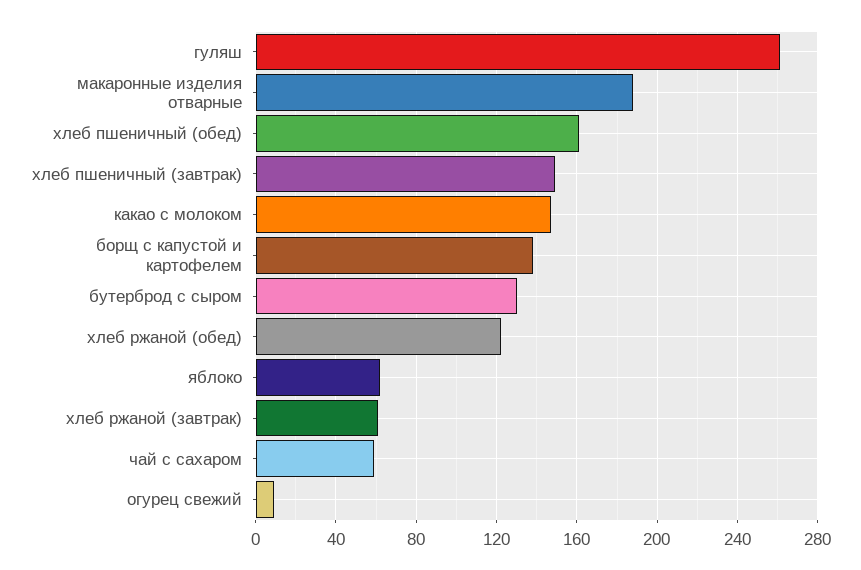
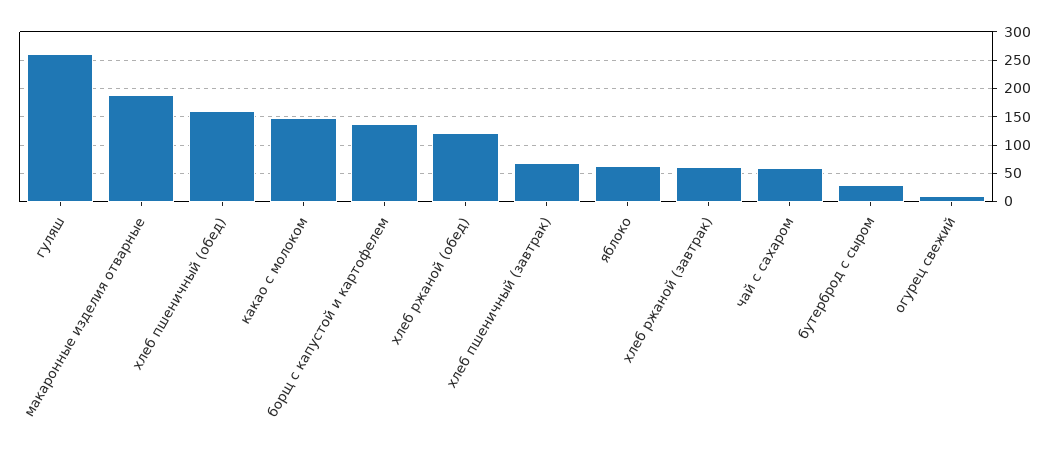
хлеб пшеничный (завтрак): 150 -> 75
бутерброд с сыром: 130 -> 25

